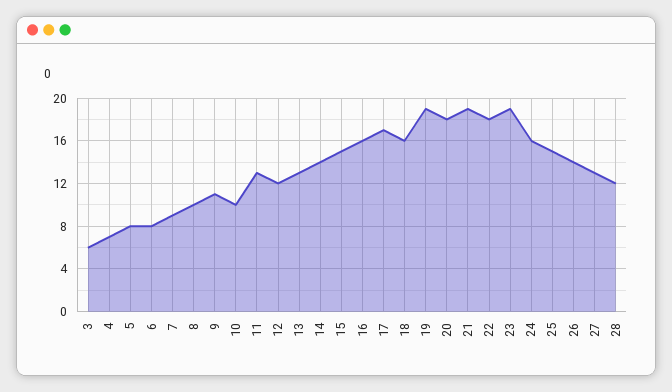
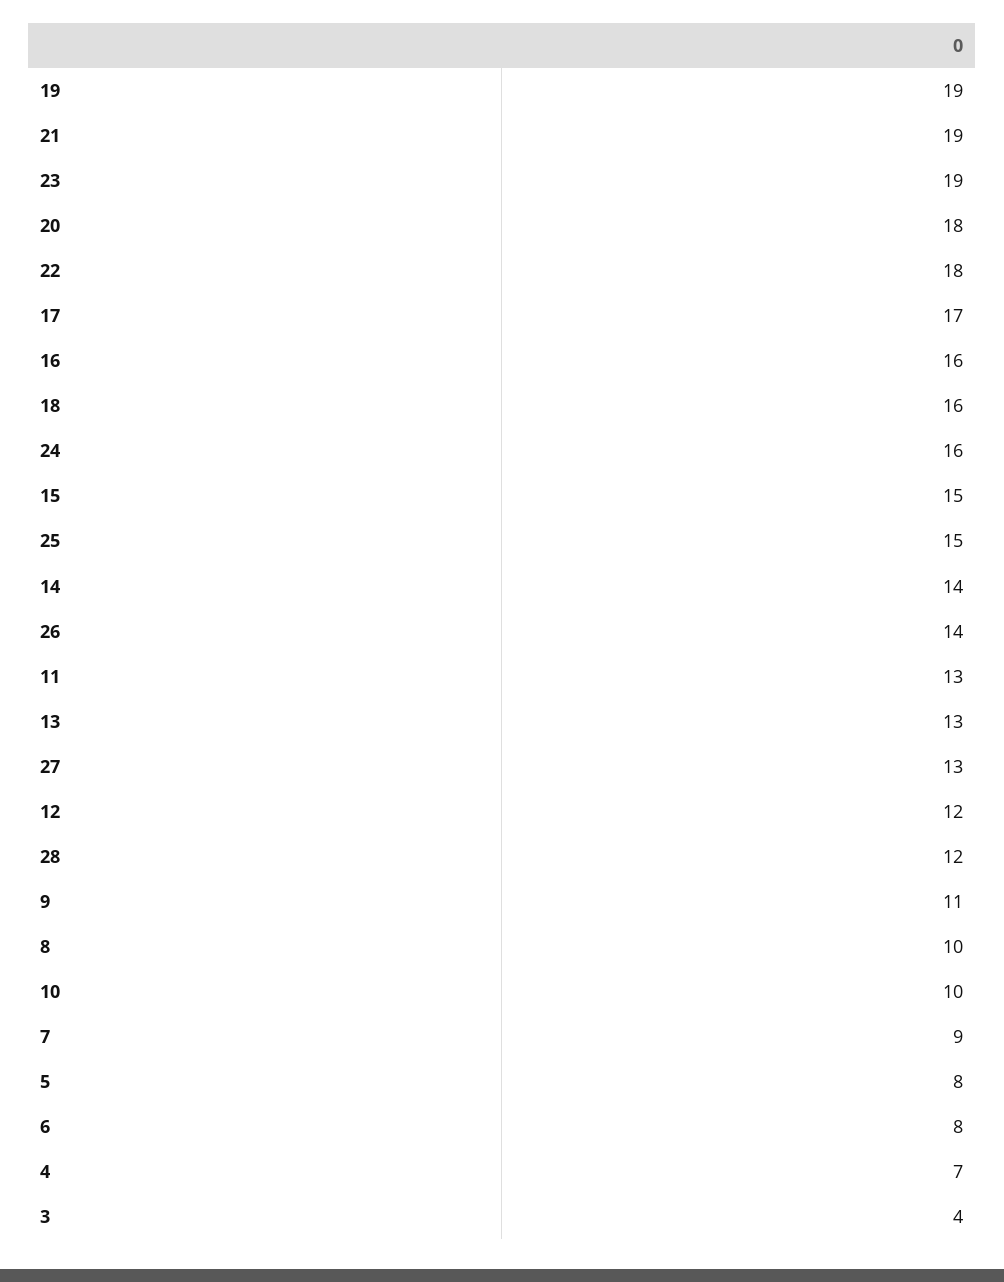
3: 6 -> 4

